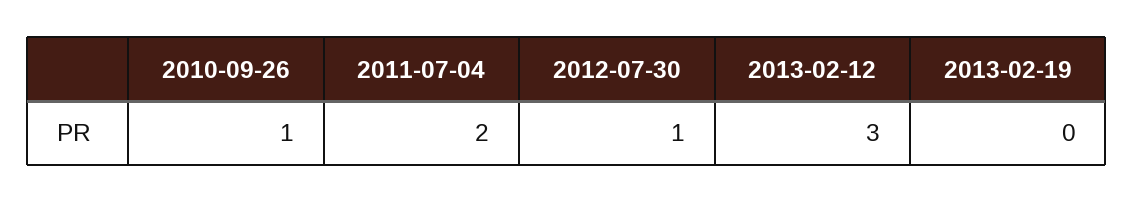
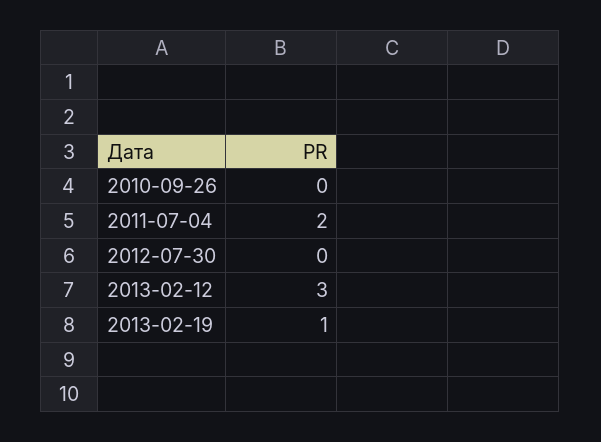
2010-09-26: 1 -> 0
2012-07-30: 1 -> 0
2013-02-19: 0 -> 1

